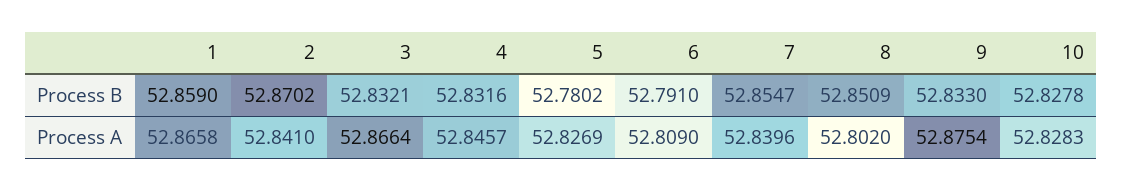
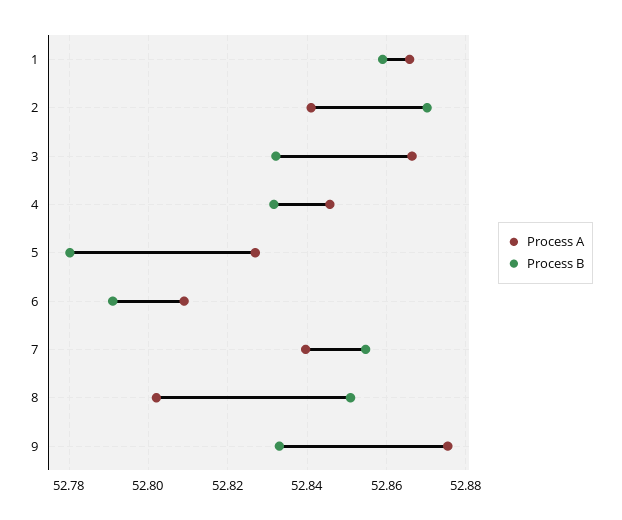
Process B, 10: 52.8278 -> none
Process A, 10: 52.8283 -> none

